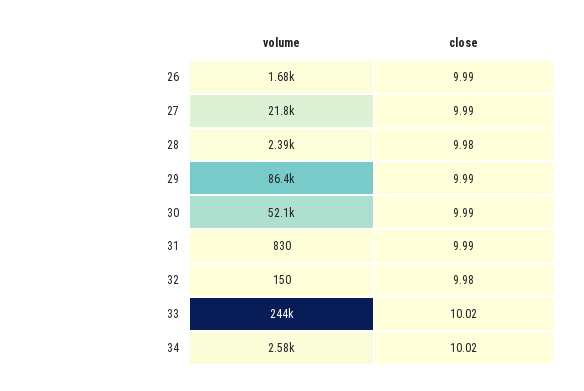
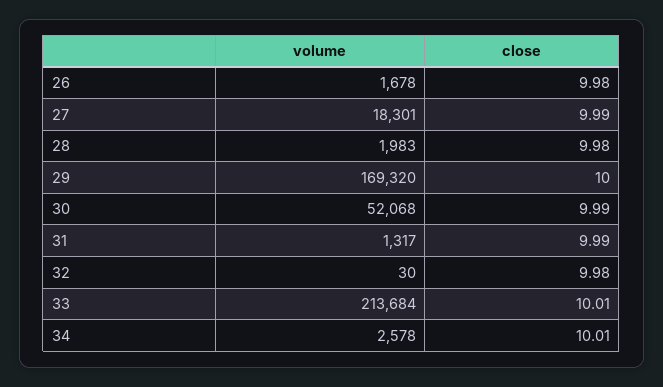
close, 26: 9.99 -> 9.98
volume, 27: 21800 -> 18301
volume, 28: 2390 -> 1983
volume, 29: 86400 -> 169320
close, 29: 9.99 -> 10
volume, 31: 830 -> 1317
volume, 32: 150 -> 30
volume, 33: 244000 -> 213684
close, 33: 10.02 -> 10.01
close, 34: 10.02 -> 10.01

